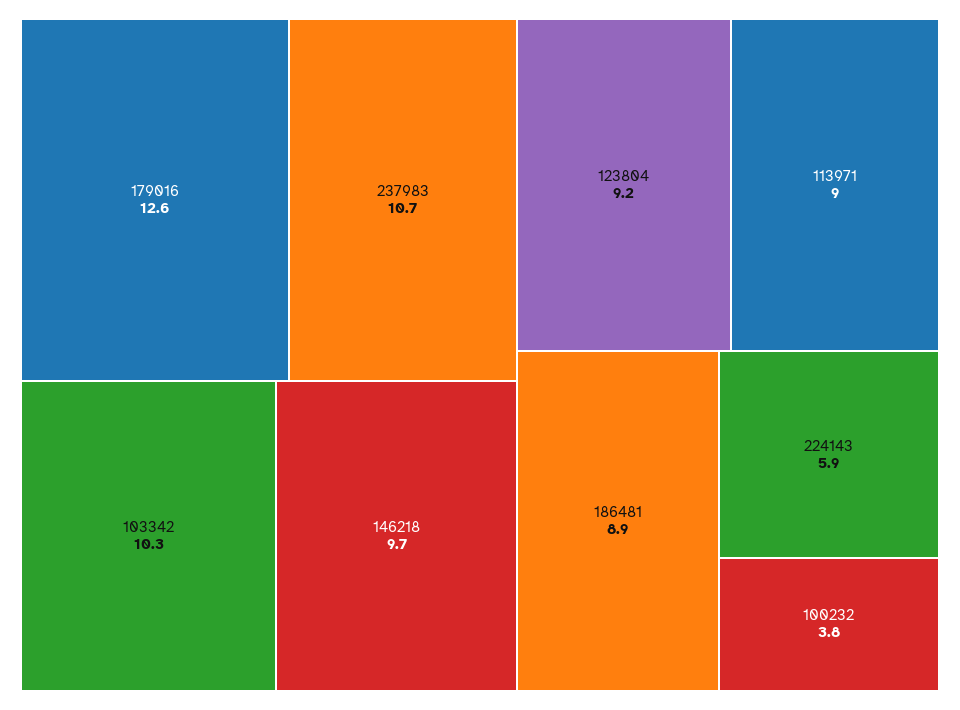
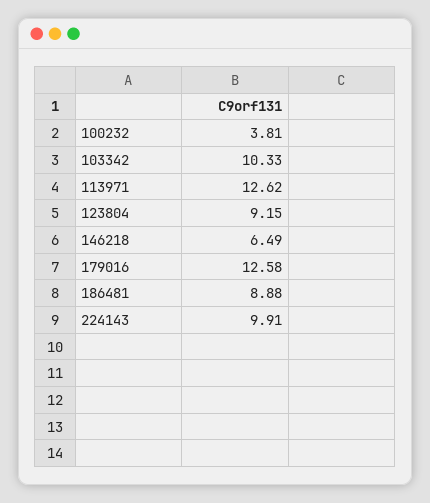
237983: 10.7 -> none
146218: 9.7 -> 6.49
113971: 9 -> 12.62
224143: 5.9 -> 9.91

